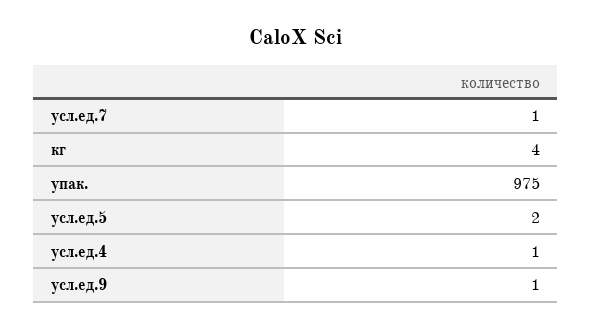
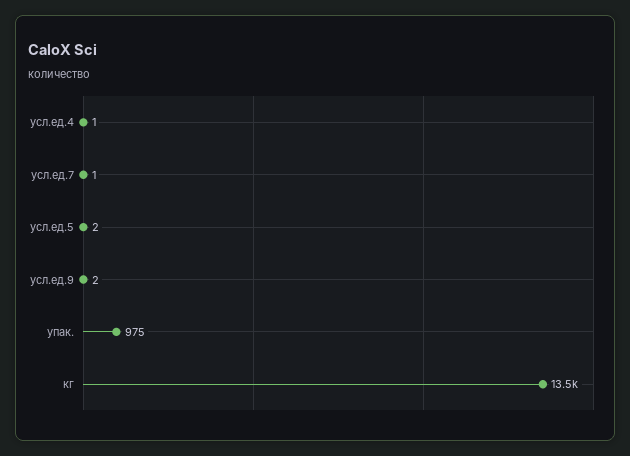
кг: 4 -> 13500
усл.ед.9: 1 -> 2

